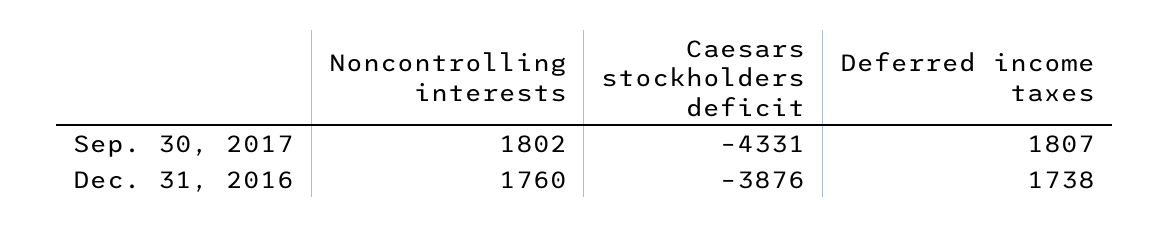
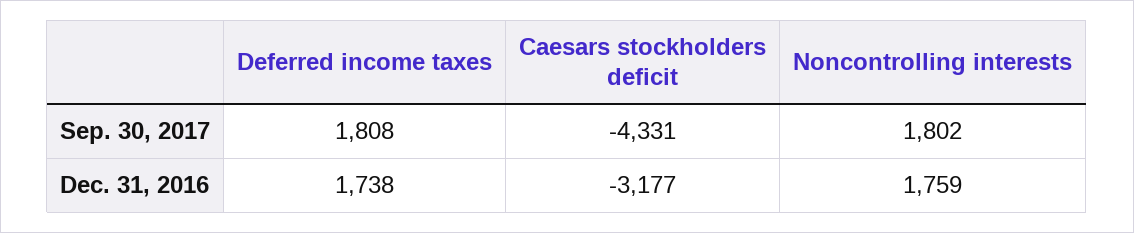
Deferred income taxes, Sep. 30, 2017: 1807 -> 1808
Noncontrolling interests, Dec. 31, 2016: 1760 -> 1759
Caesars stockholders deficit, Dec. 31, 2016: -3876 -> -3177

